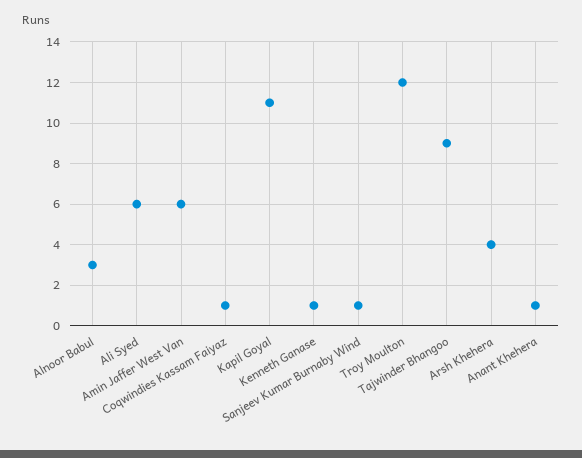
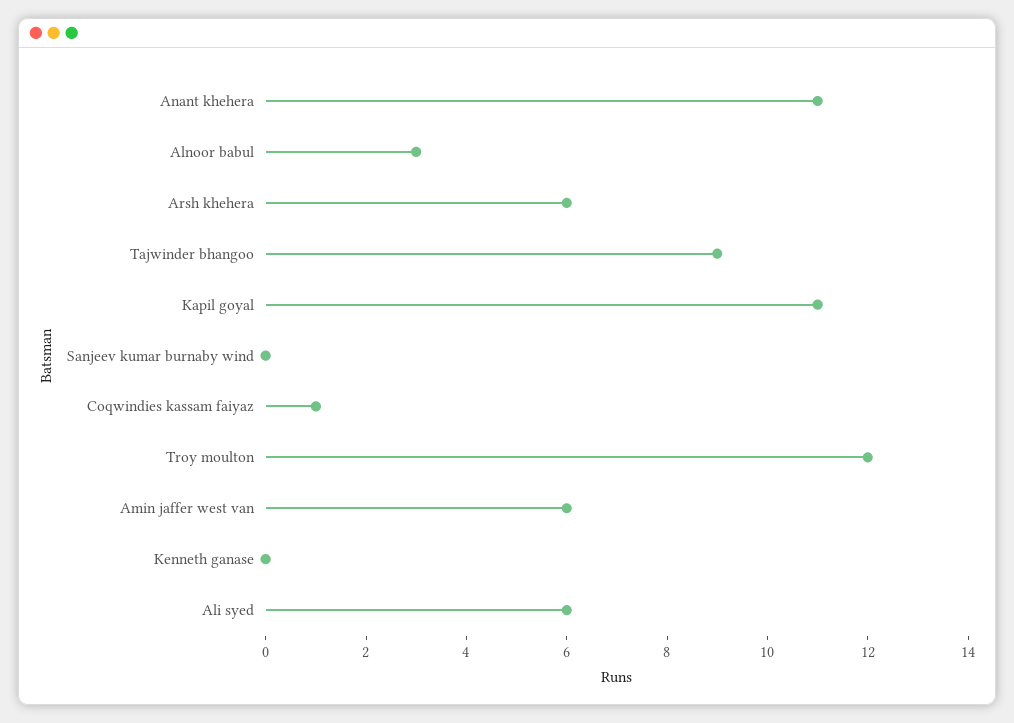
Kenneth Ganase: 1 -> 0
Sanjeev Kumar Burnaby Wind: 1 -> 0
Arsh Khehera: 4 -> 6
Anant Khehera: 1 -> 11

